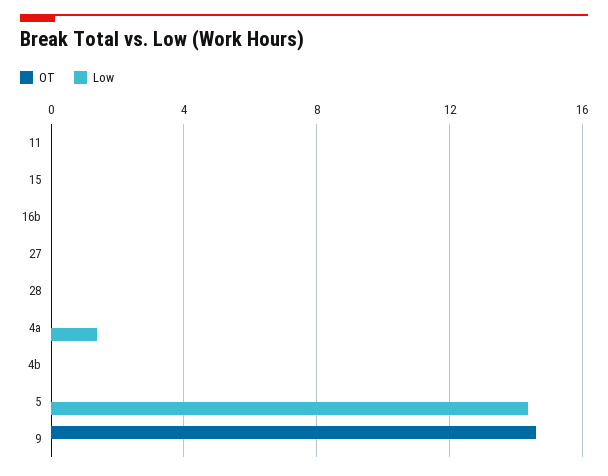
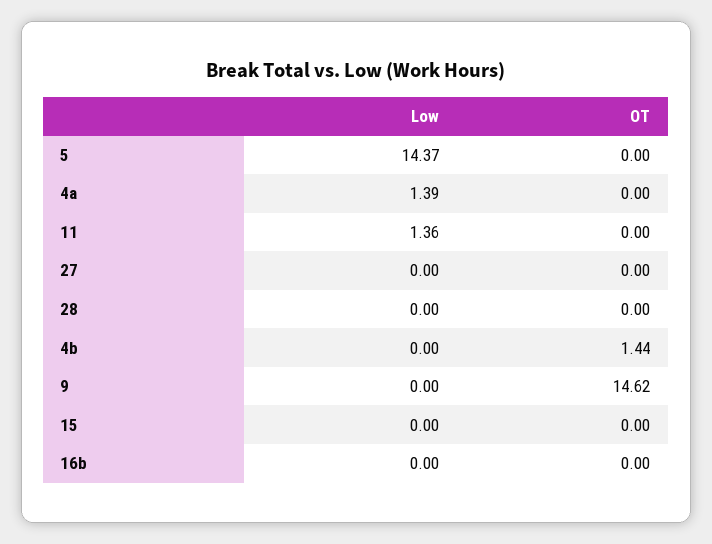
Low, 11: 0 -> 1.36
OT, 4b: 0 -> 1.44

